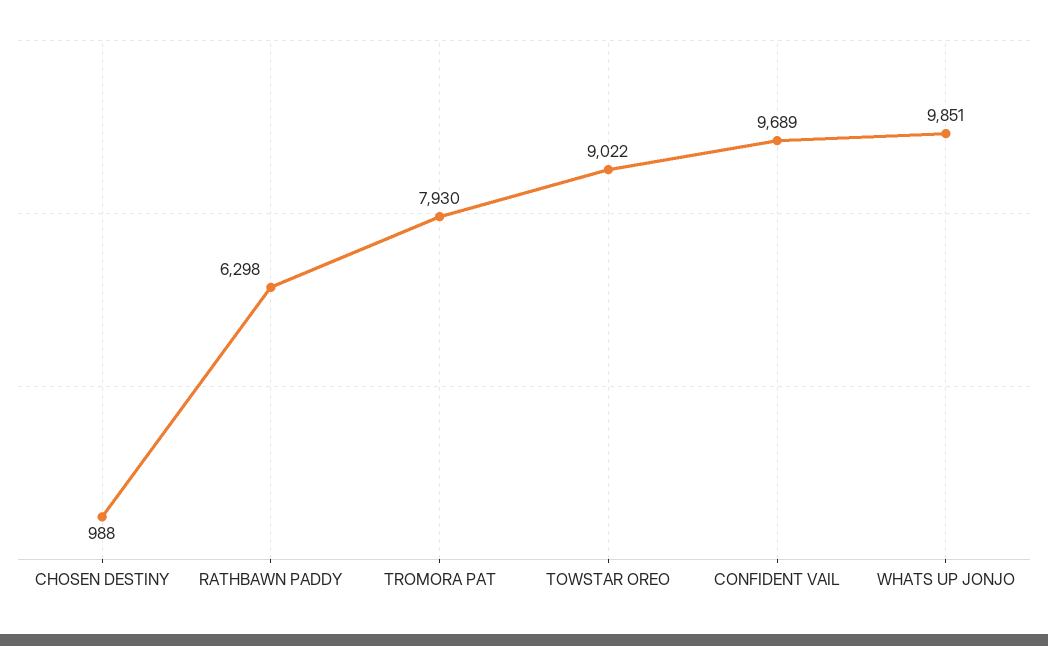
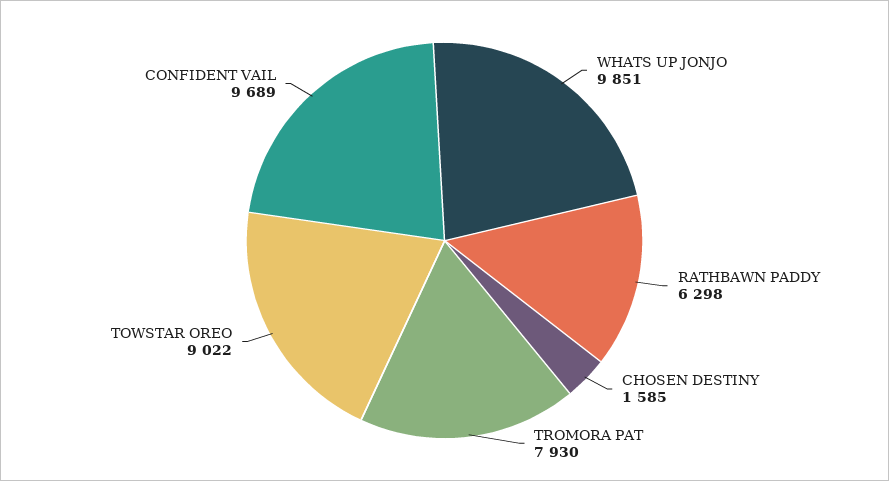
CHOSEN DESTINY: 988 -> 1585

